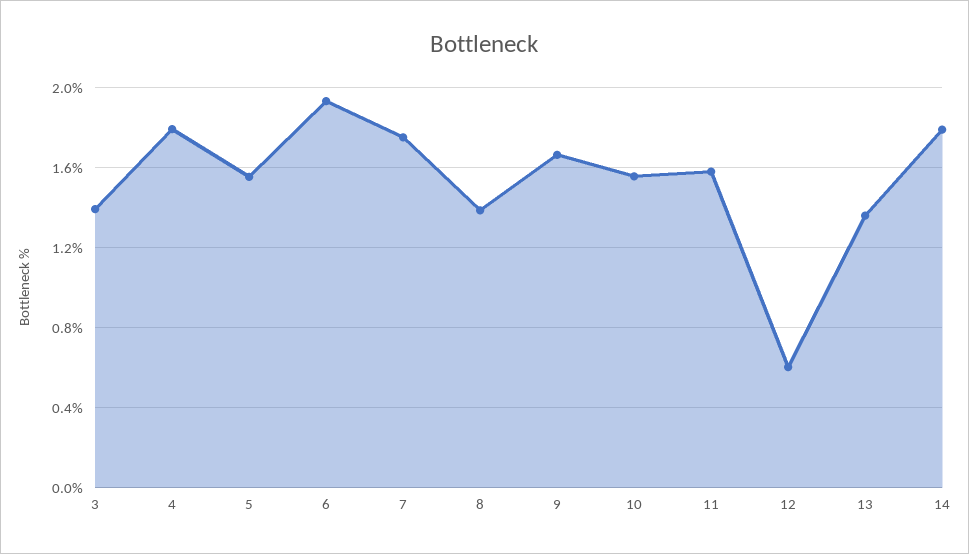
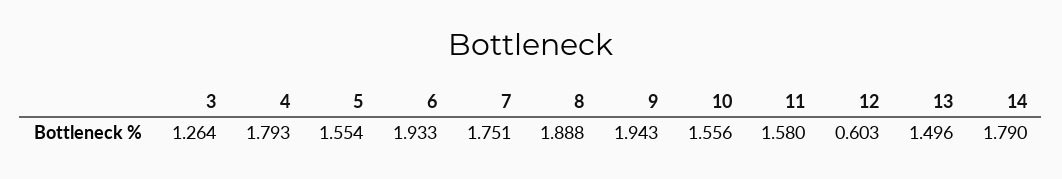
3: 1.4 -> 1.264
8: 1.4 -> 1.888
9: 1.65 -> 1.943
13: 1.35 -> 1.496

